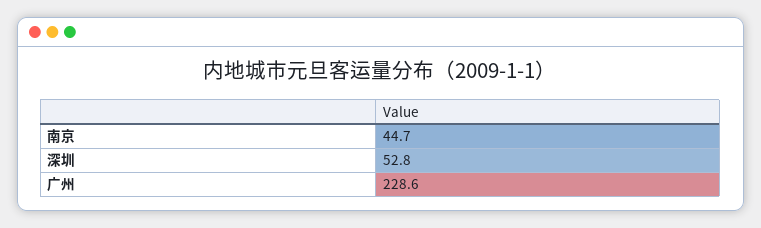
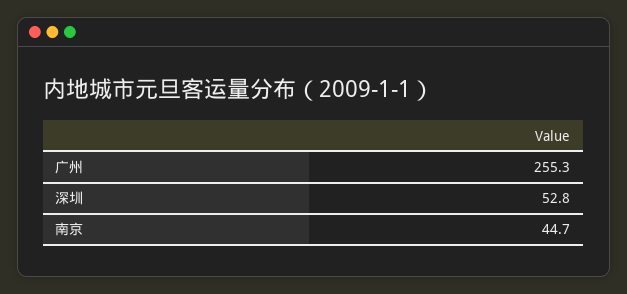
广州: 228.6 -> 255.3

